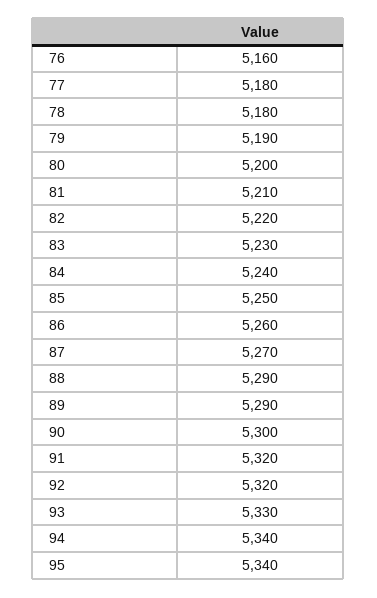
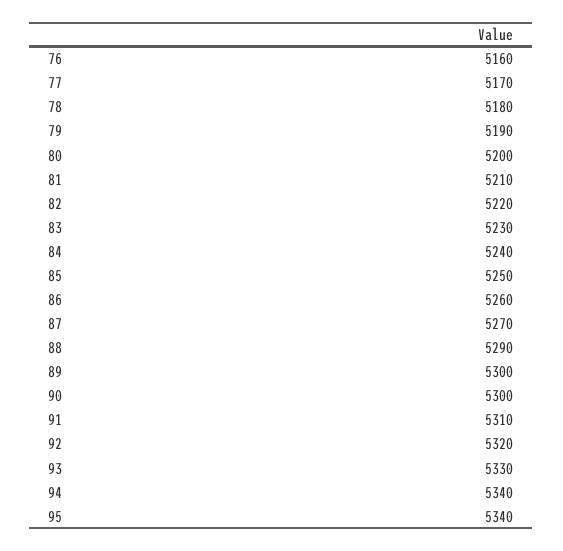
77: 5180 -> 5170
89: 5290 -> 5300
91: 5320 -> 5310

